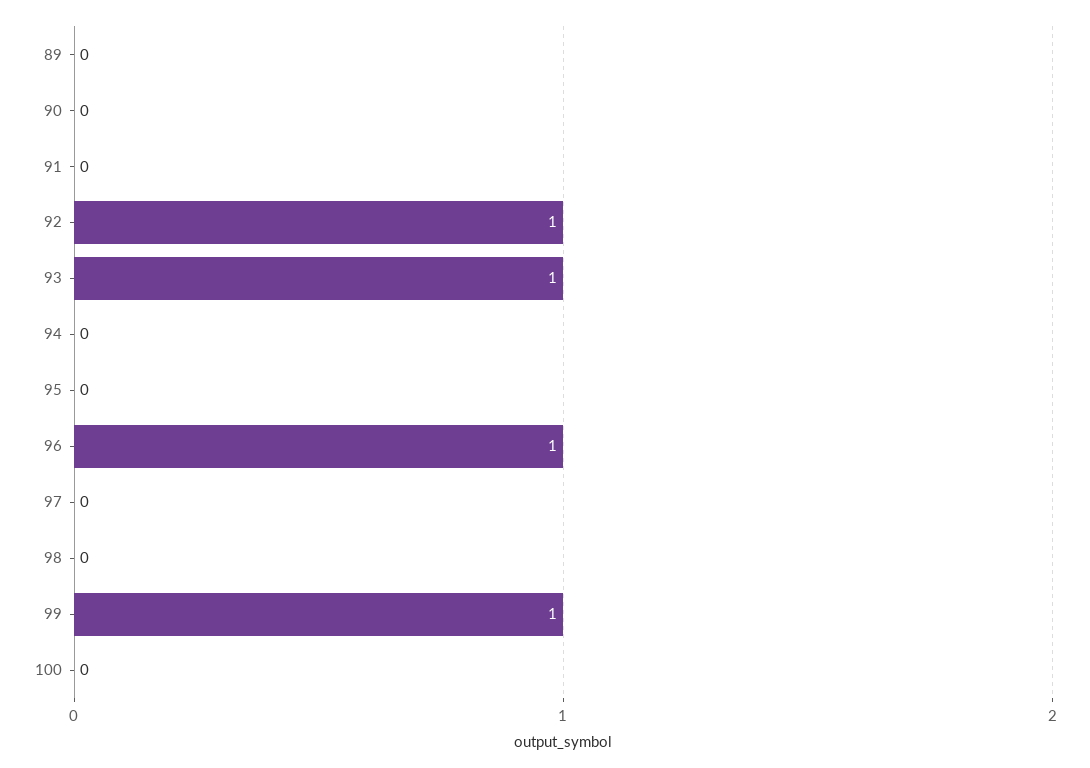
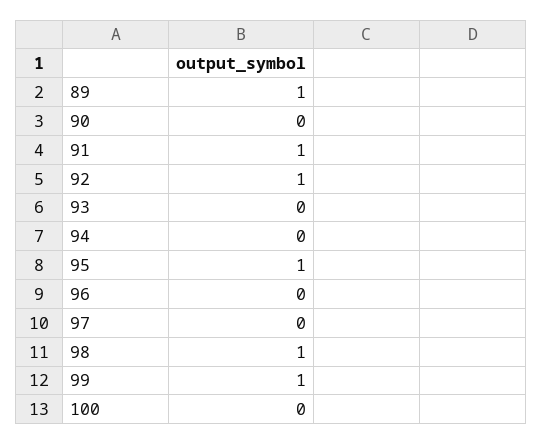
89: 0 -> 1
91: 0 -> 1
93: 1 -> 0
95: 0 -> 1
96: 1 -> 0
98: 0 -> 1

